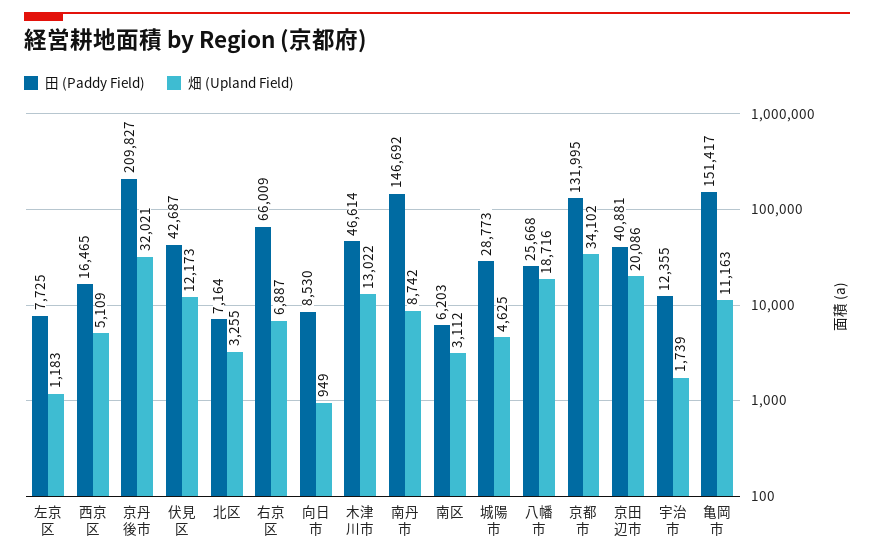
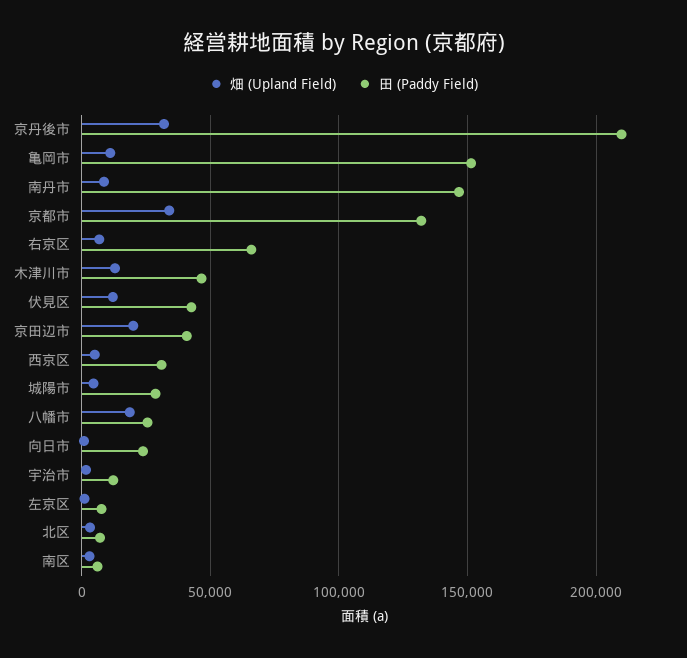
田 (Paddy Field), 西京区: 16465 -> 30000
田 (Paddy Field), 向日市: 8530 -> 25000

